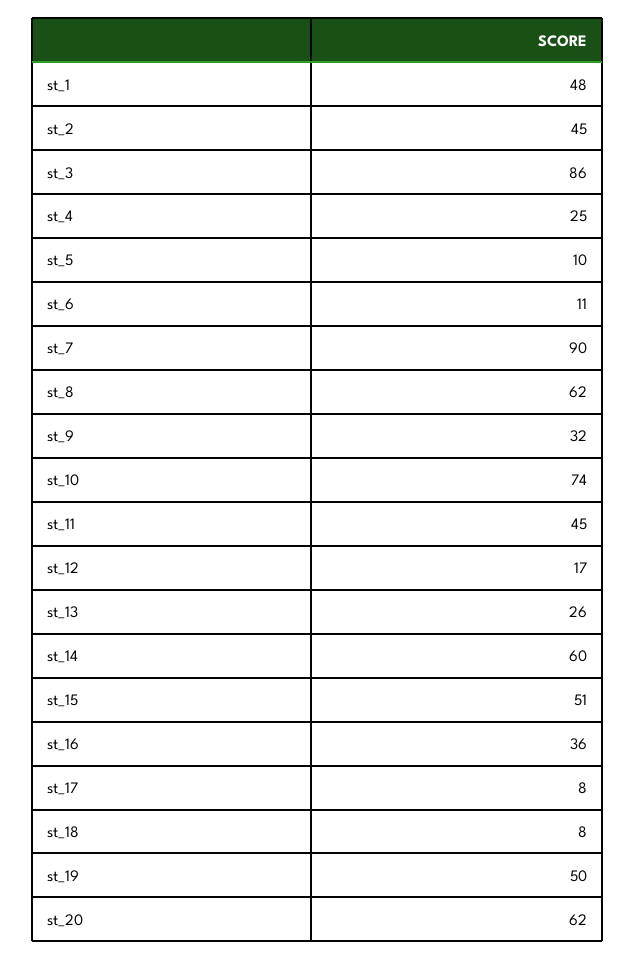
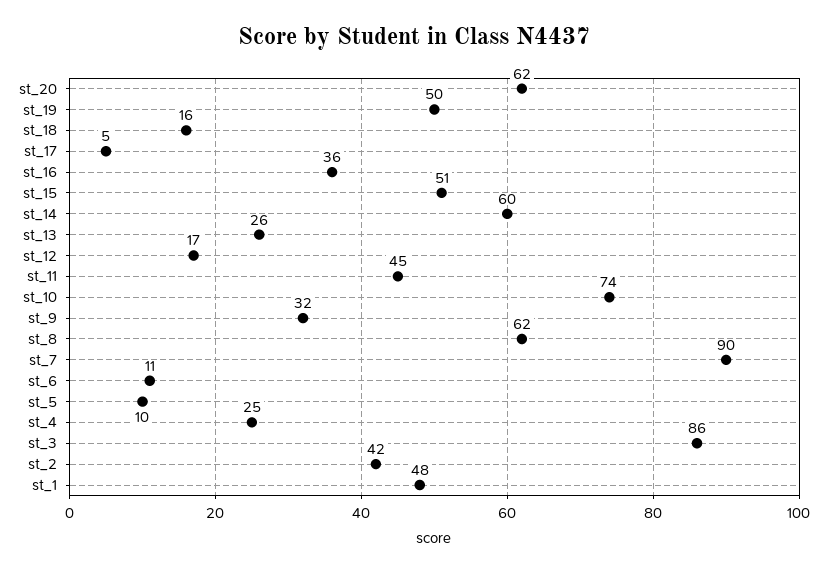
st_2: 45 -> 42
st_17: 8 -> 5
st_18: 8 -> 16

